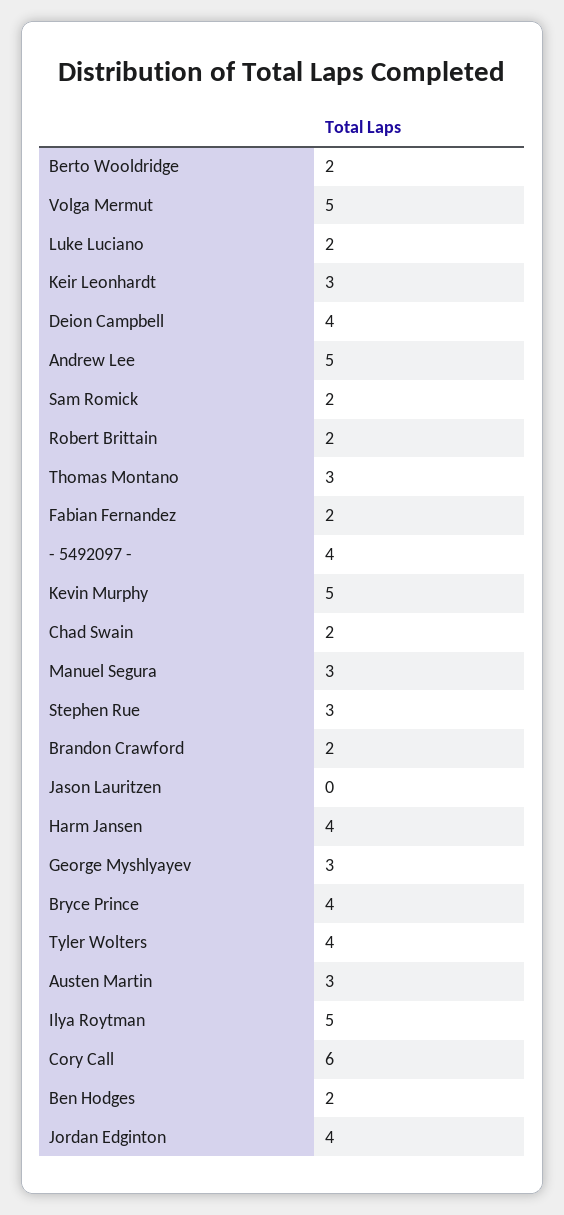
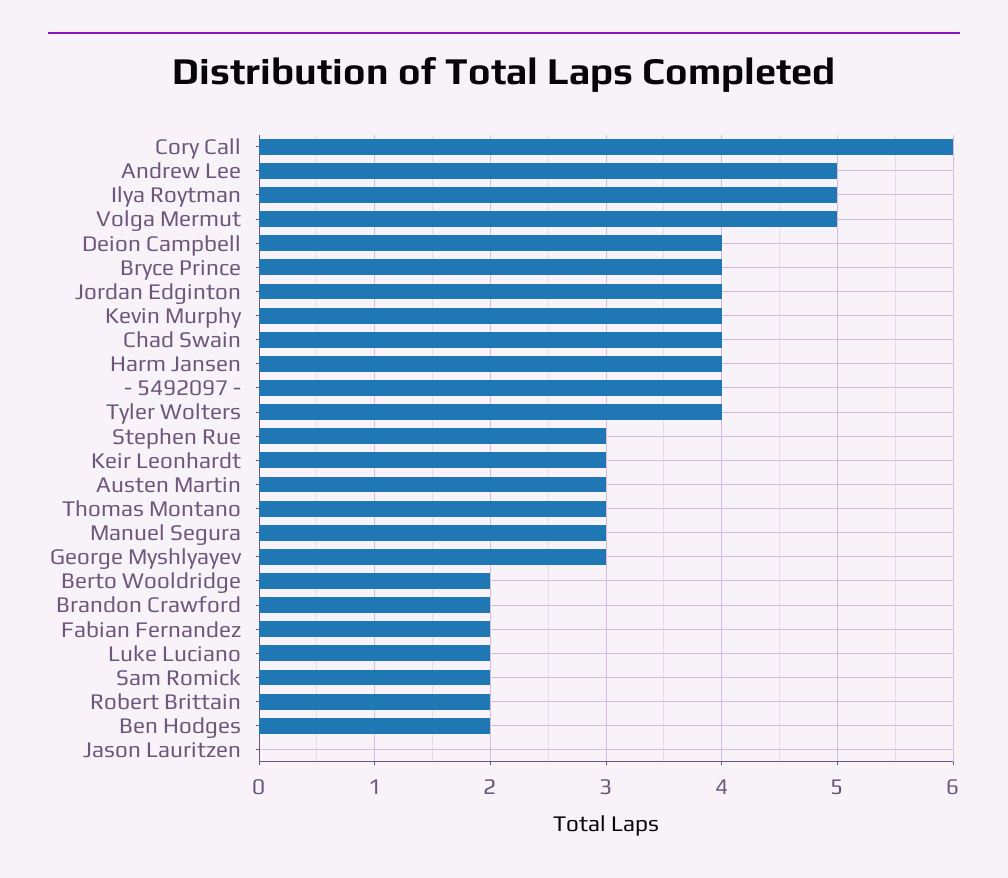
Kevin Murphy: 5 -> 4
Chad Swain: 2 -> 4

